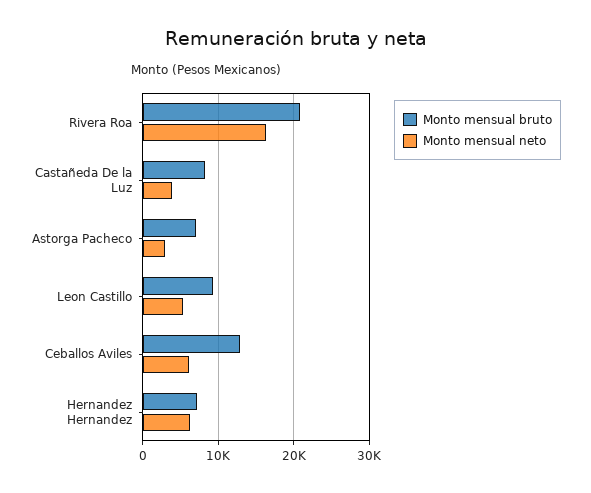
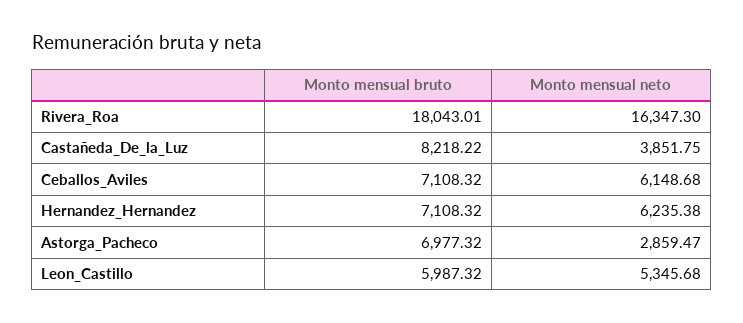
Monto mensual bruto, Rivera Roa: 21000 -> 18043.01
Monto mensual bruto, Leon Castillo: 9000 -> 5987.32
Monto mensual bruto, Ceballos Aviles: 13000 -> 7108.32

